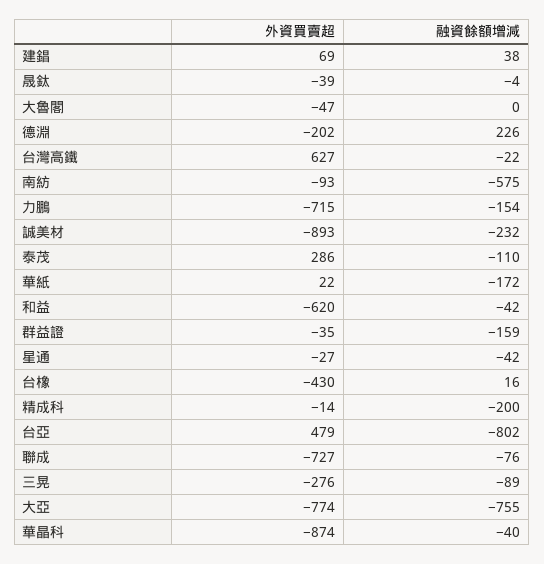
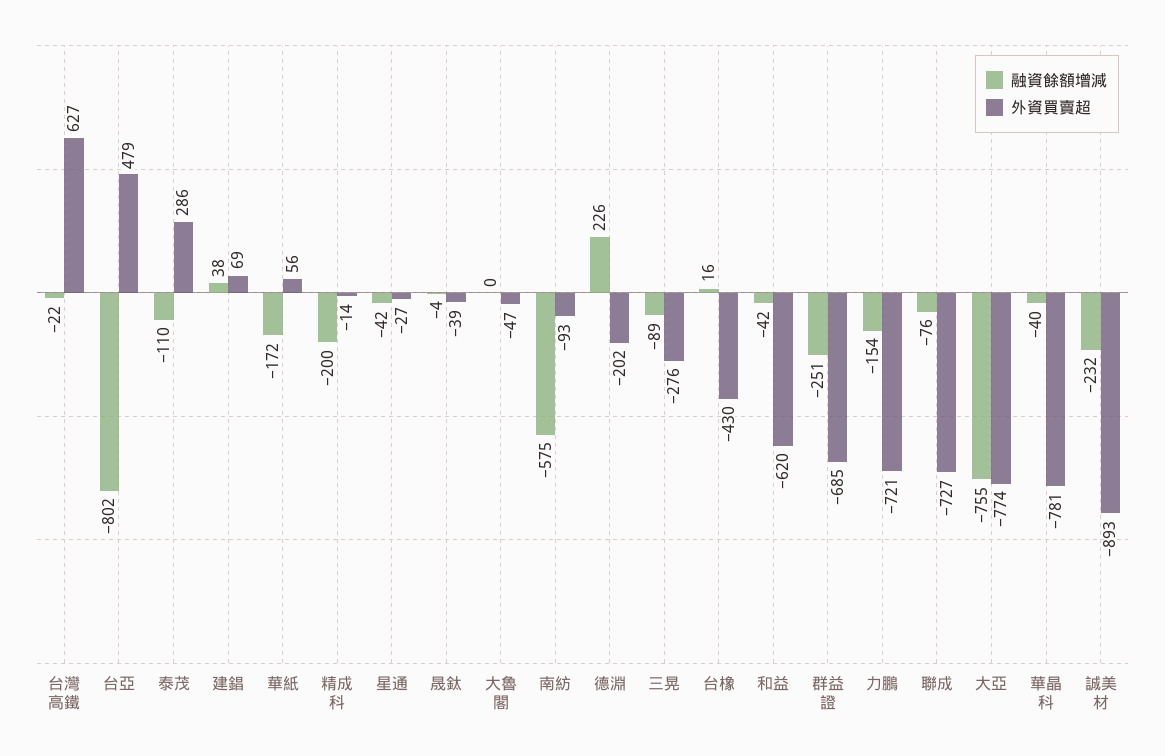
外資買賣超, 力鵬: -715 -> -721
外資買賣超, 華紙: 22 -> 56
外資買賣超, 群益證: -35 -> -685
融資餘額增減, 群益證: -159 -> -251
外資買賣超, 華晶科: -874 -> -781

